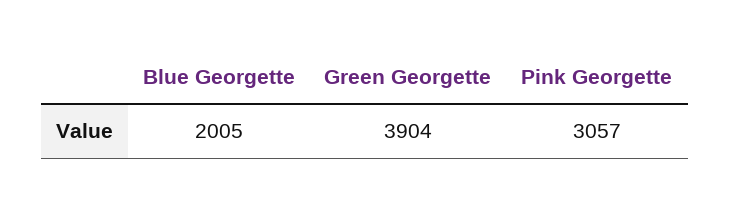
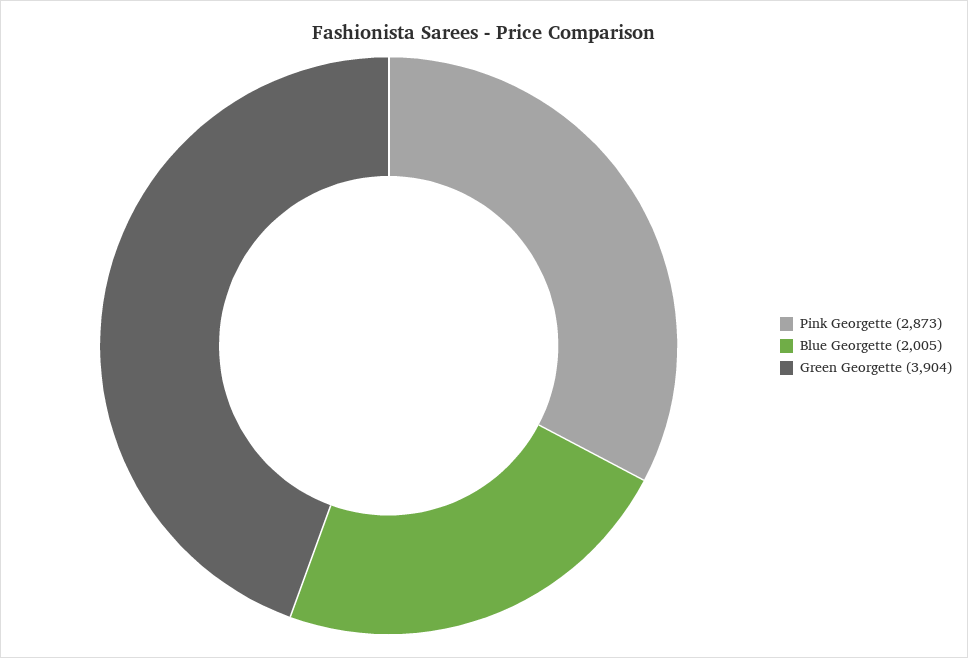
Pink Georgette: 3057 -> 2873

